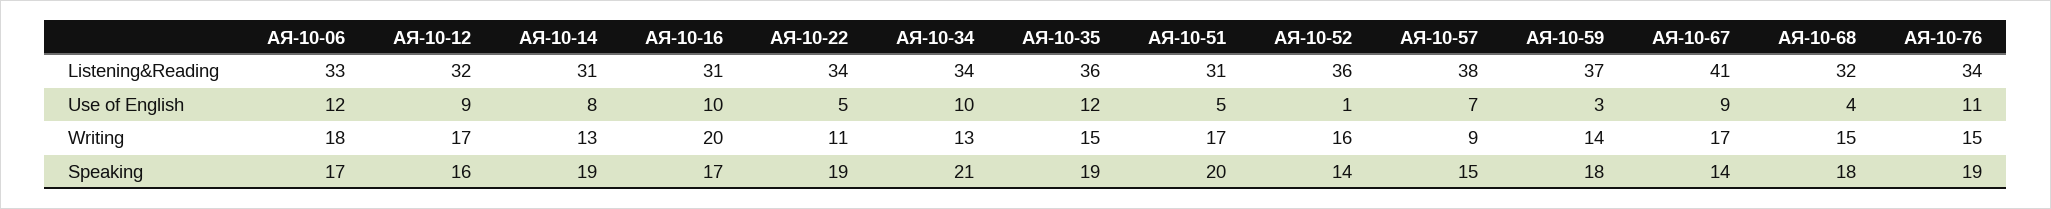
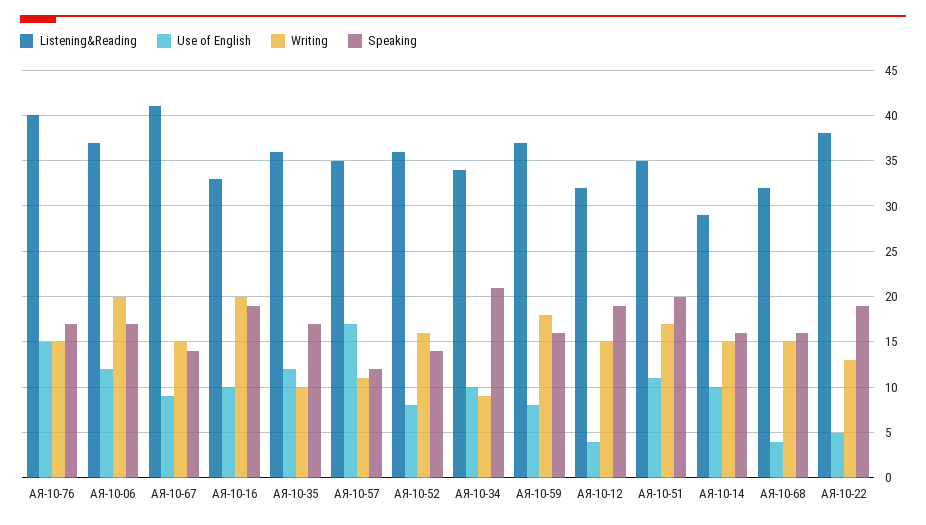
Listening&Reading, АЯ-10-06: 33 -> 37
Listening&Reading, АЯ-10-14: 31 -> 29
Listening&Reading, АЯ-10-16: 31 -> 33
Listening&Reading, АЯ-10-22: 34 -> 38
Listening&Reading, АЯ-10-51: 31 -> 35
Listening&Reading, АЯ-10-57: 38 -> 35
Listening&Reading, АЯ-10-76: 34 -> 40
Use of English, АЯ-10-12: 9 -> 4
Use of English, АЯ-10-14: 8 -> 10
Use of English, АЯ-10-51: 5 -> 11
Use of English, АЯ-10-52: 1 -> 8
Use of English, АЯ-10-57: 7 -> 17
Use of English, АЯ-10-59: 3 -> 8
Use of English, АЯ-10-76: 11 -> 15
Writing, АЯ-10-06: 18 -> 20
Writing, АЯ-10-12: 17 -> 15
Writing, АЯ-10-14: 13 -> 15
Writing, АЯ-10-22: 11 -> 13
Writing, АЯ-10-34: 13 -> 9
Writing, АЯ-10-35: 15 -> 10
Writing, АЯ-10-57: 9 -> 11
Writing, АЯ-10-59: 14 -> 18
Writing, АЯ-10-67: 17 -> 15
Speaking, АЯ-10-12: 16 -> 19
Speaking, АЯ-10-14: 19 -> 16
Speaking, АЯ-10-16: 17 -> 19
Speaking, АЯ-10-35: 19 -> 17
Speaking, АЯ-10-57: 15 -> 12
Speaking, АЯ-10-59: 18 -> 16
Speaking, АЯ-10-68: 18 -> 16
Speaking, АЯ-10-76: 19 -> 17

